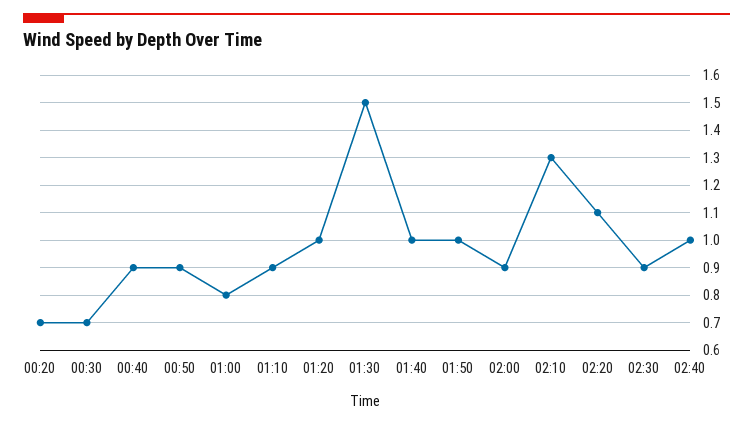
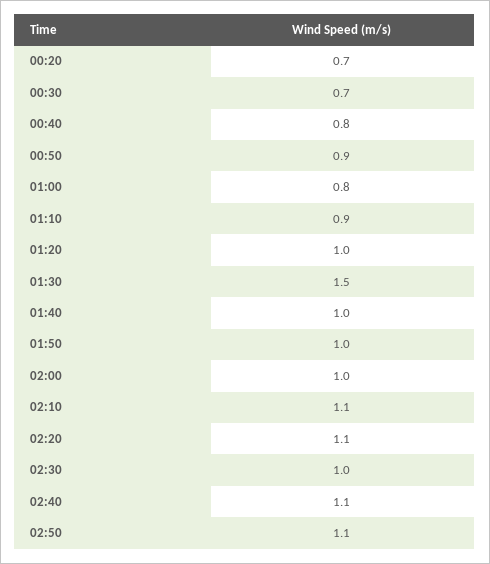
00:40: 0.9 -> 0.8
02:00: 0.9 -> 1
02:10: 1.3 -> 1.1
02:30: 0.9 -> 1
02:40: 1 -> 1.1
02:50: none -> 1.1

